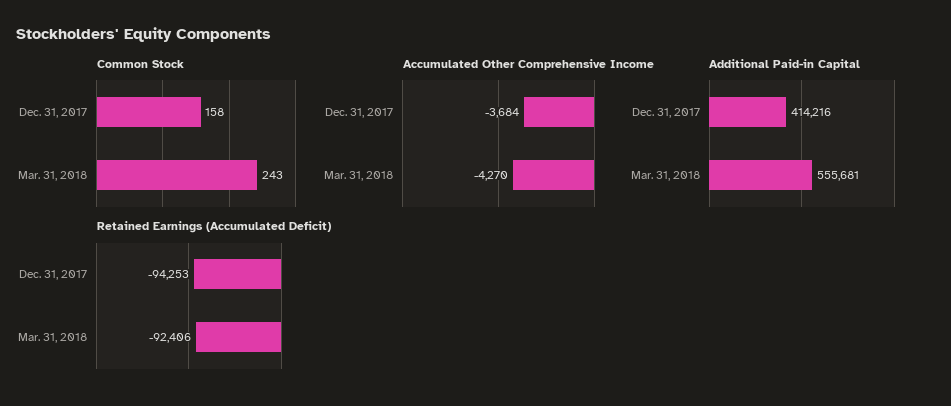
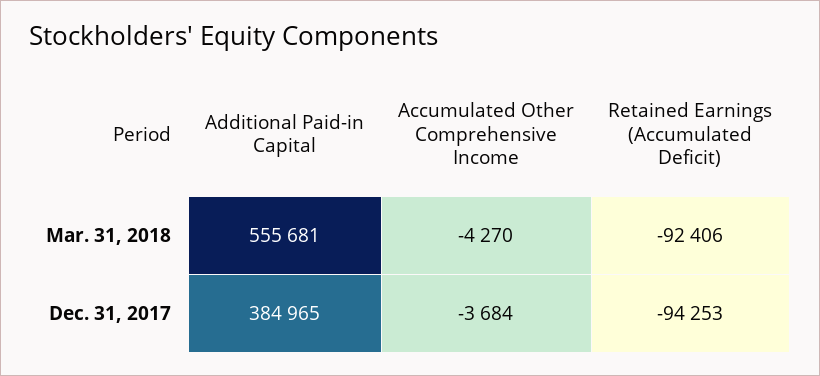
Common Stock, Dec. 31, 2017: 158 -> none
Common Stock, Mar. 31, 2018: 243 -> none
Additional Paid-in Capital, Dec. 31, 2017: 414216 -> 384965

